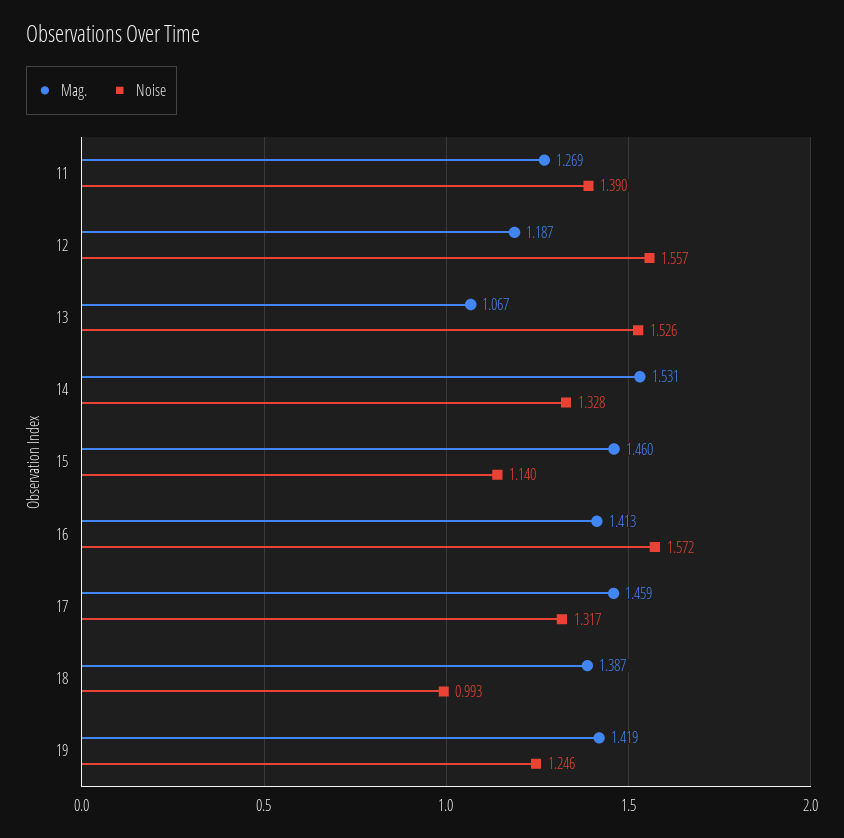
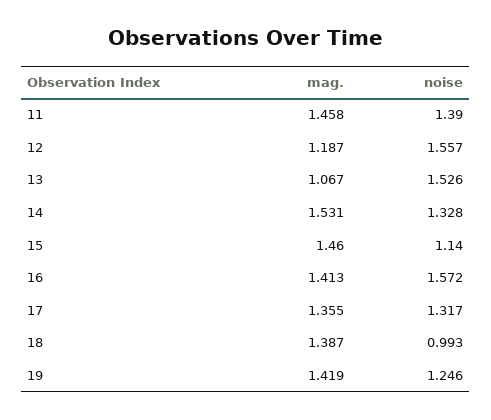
Mag., 11: 1.269 -> 1.458
Mag., 17: 1.459 -> 1.355

